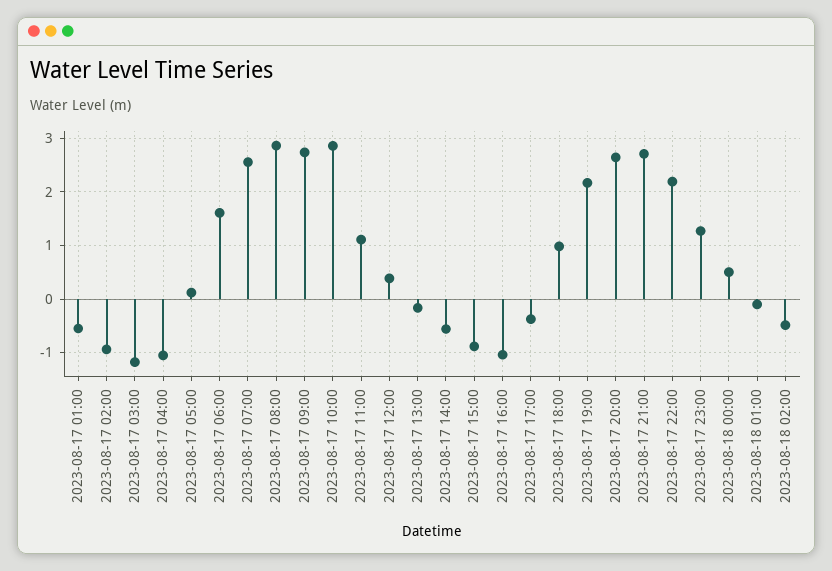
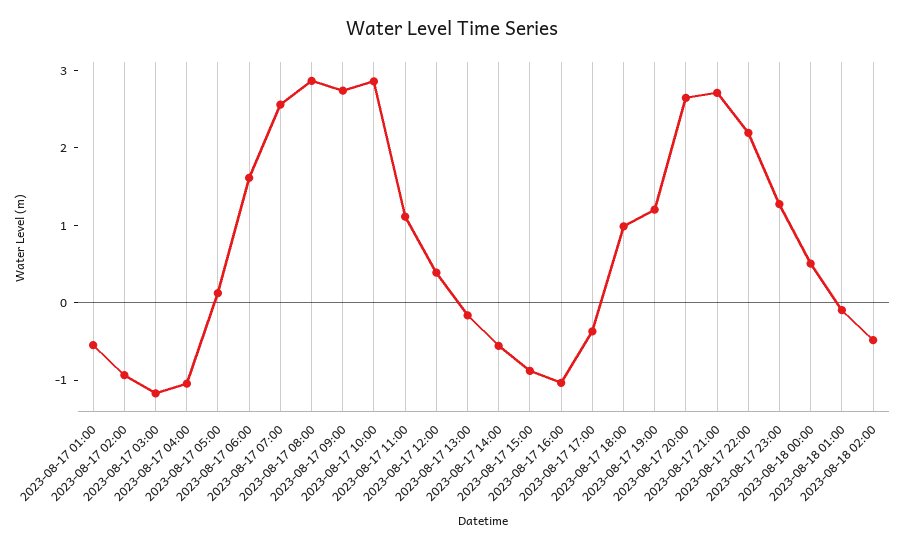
2023-08-17 19:00: 2.2 -> 1.2

